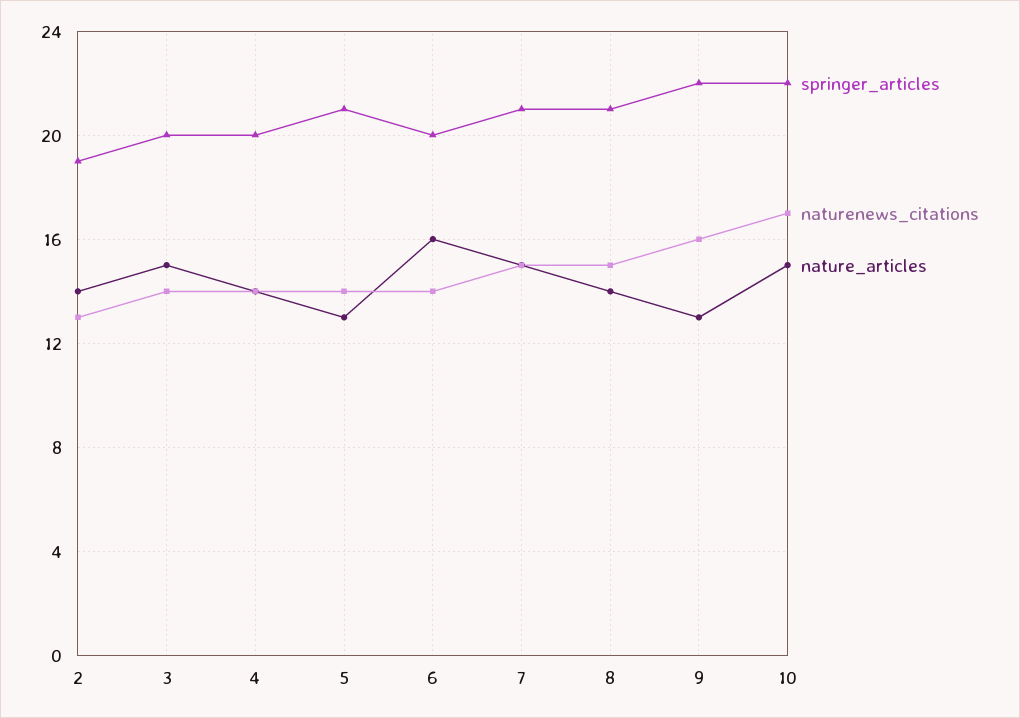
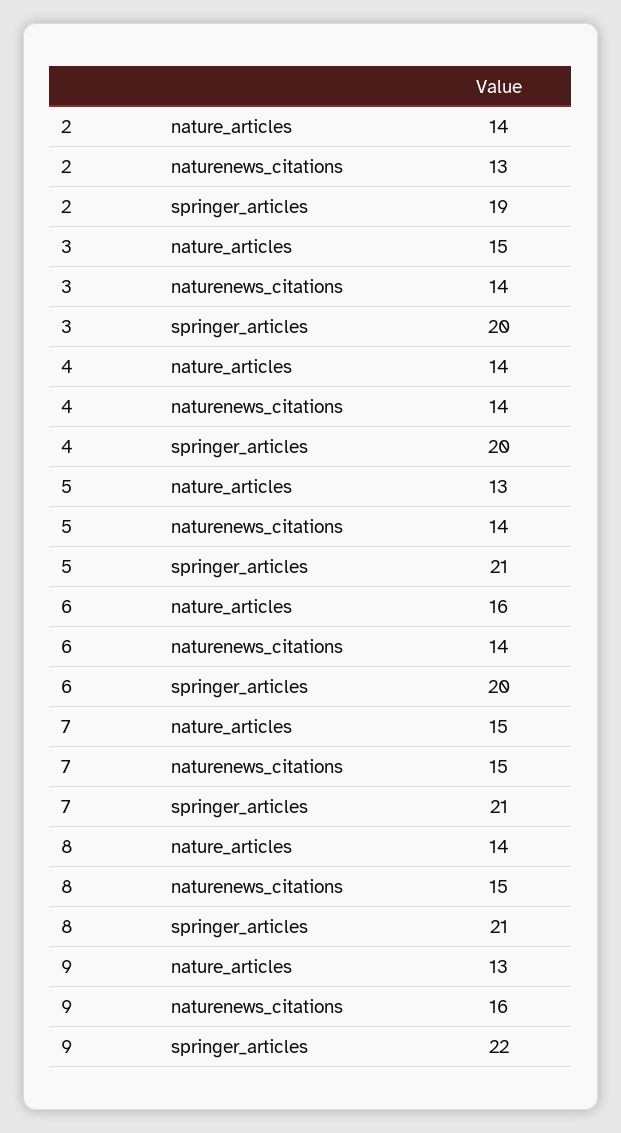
springer_articles, 10: 22 -> none
naturenews_citations, 10: 17 -> none
nature_articles, 10: 15 -> none

